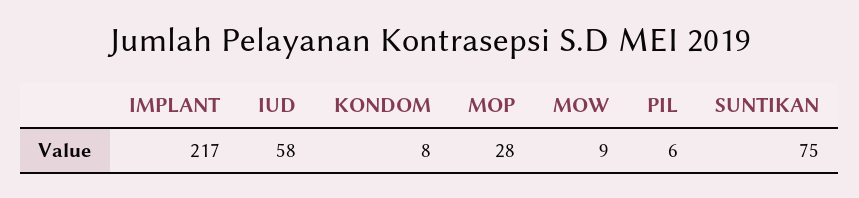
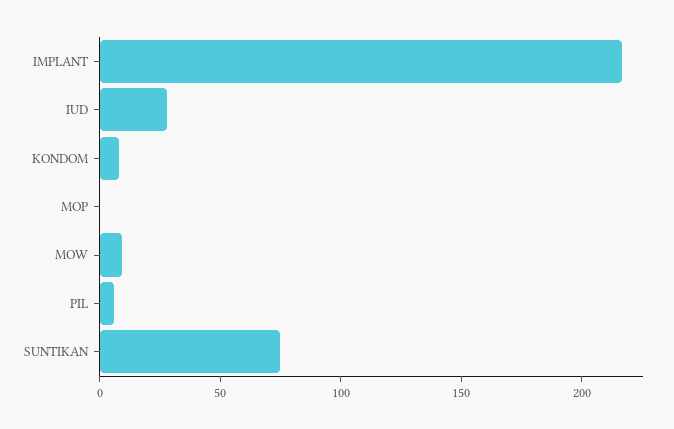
IUD: 58 -> 30
MOP: 28 -> 0

